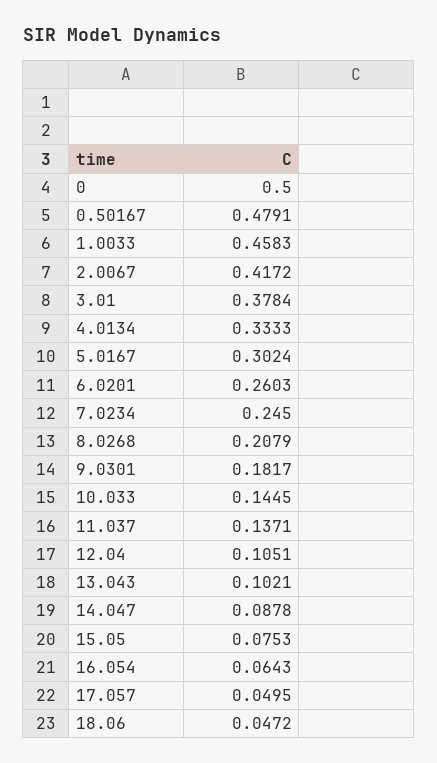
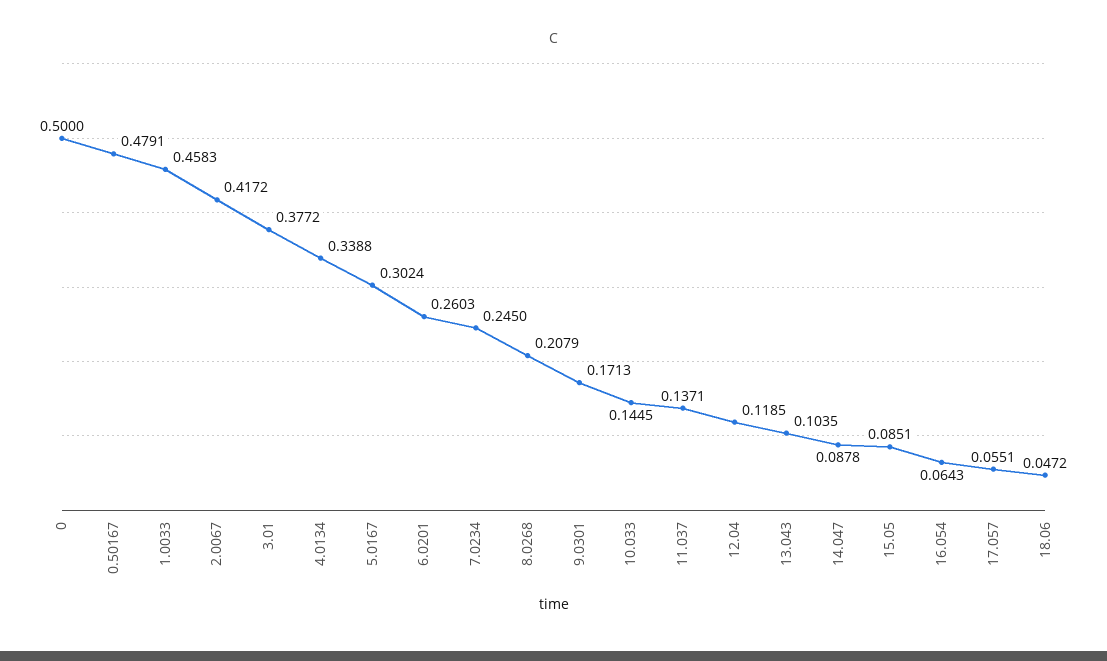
3.01: 0.3784 -> 0.3772
4.0134: 0.3333 -> 0.3388
9.0301: 0.1817 -> 0.1713
12.04: 0.1051 -> 0.1185
13.043: 0.1021 -> 0.1035
15.05: 0.0753 -> 0.0851
17.057: 0.0495 -> 0.0551

